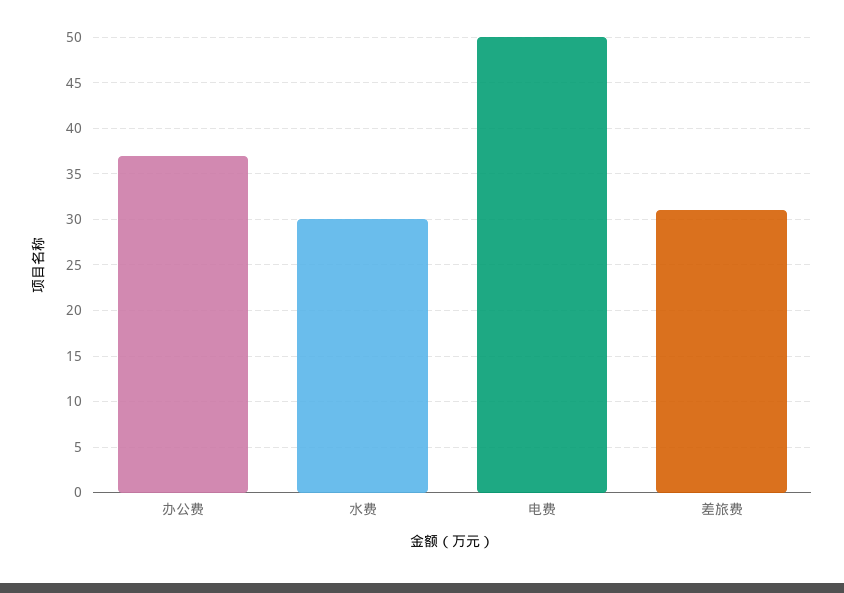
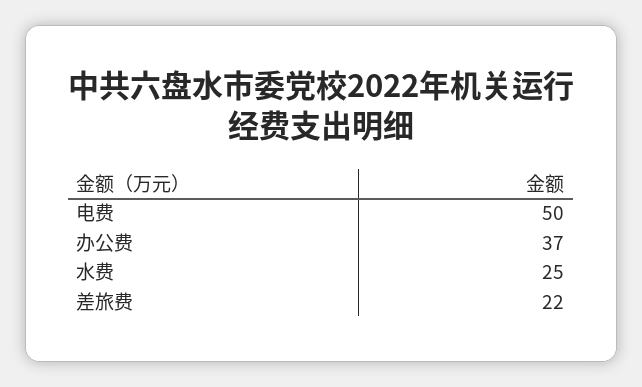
水费: 30 -> 25
差旅费: 31 -> 22

